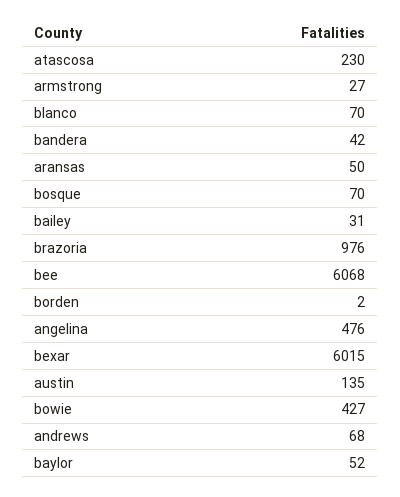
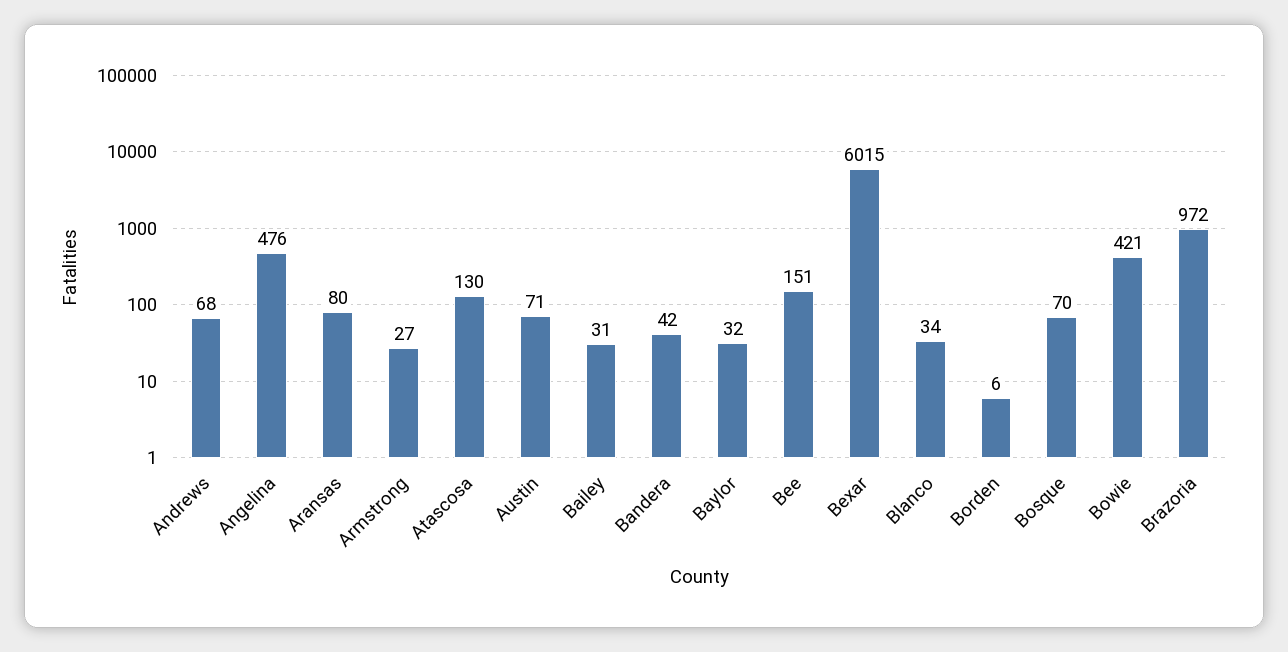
atascosa: 230 -> 130
blanco: 70 -> 34
aransas: 50 -> 80
brazoria: 976 -> 972
bee: 6068 -> 151
borden: 2 -> 6
austin: 135 -> 71
bowie: 427 -> 421
baylor: 52 -> 32

